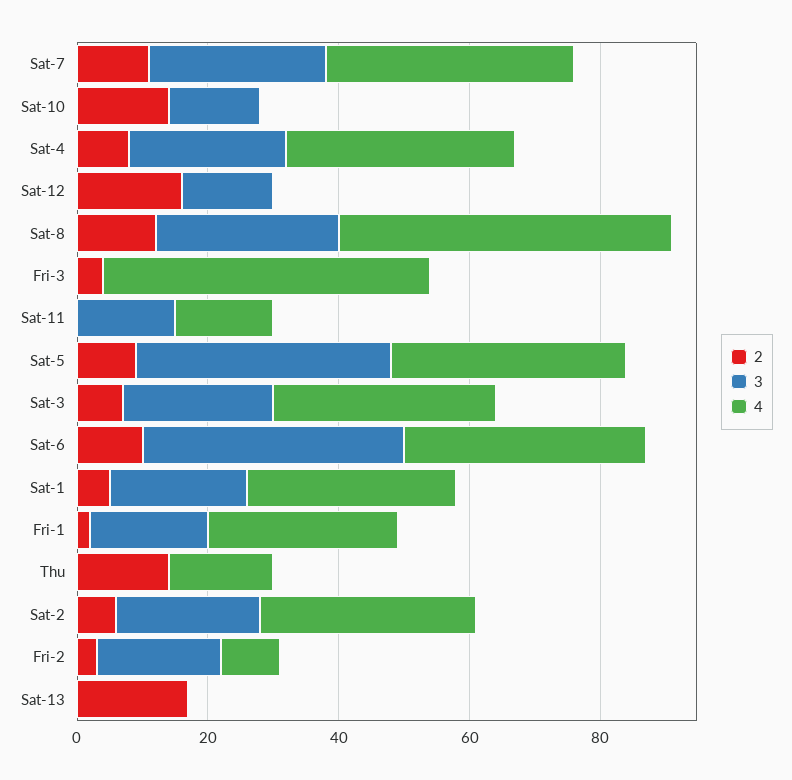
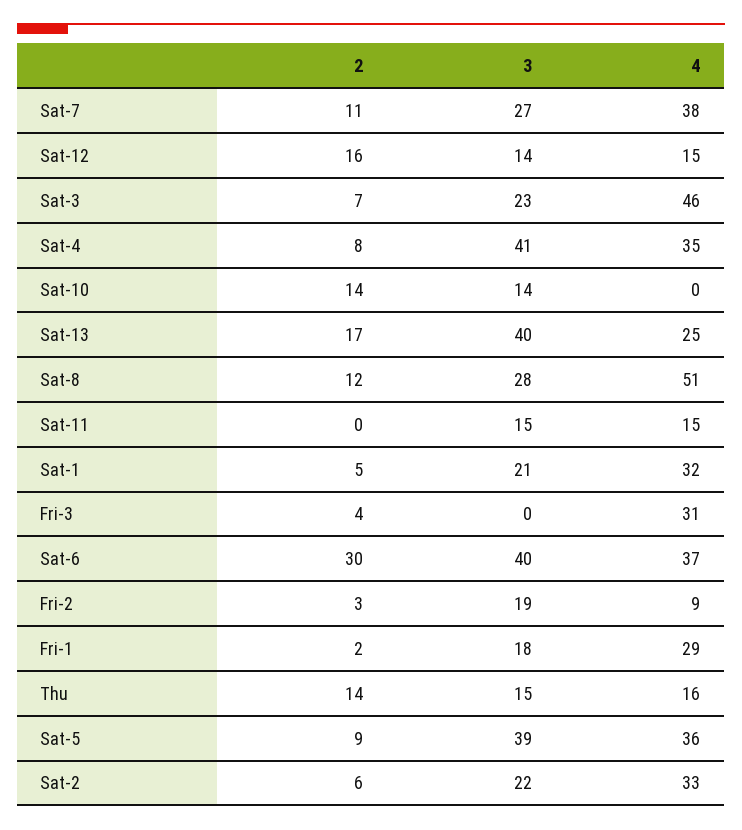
3, Sat-4: 25 -> 41
4, Sat-12: 0 -> 15
4, Fri-3: 50 -> 31
4, Sat-3: 35 -> 46
2, Sat-6: 10 -> 30
3, Thu: 0 -> 15
3, Sat-13: 0 -> 40
4, Sat-13: 0 -> 25

